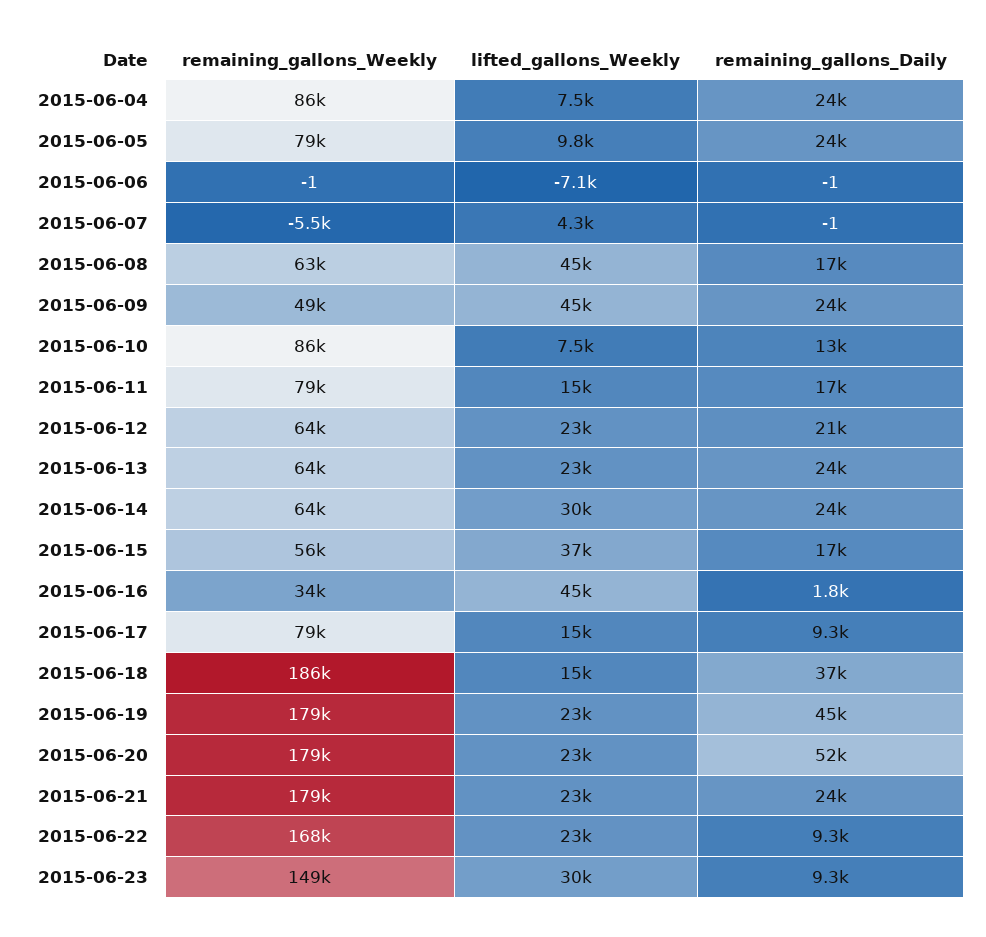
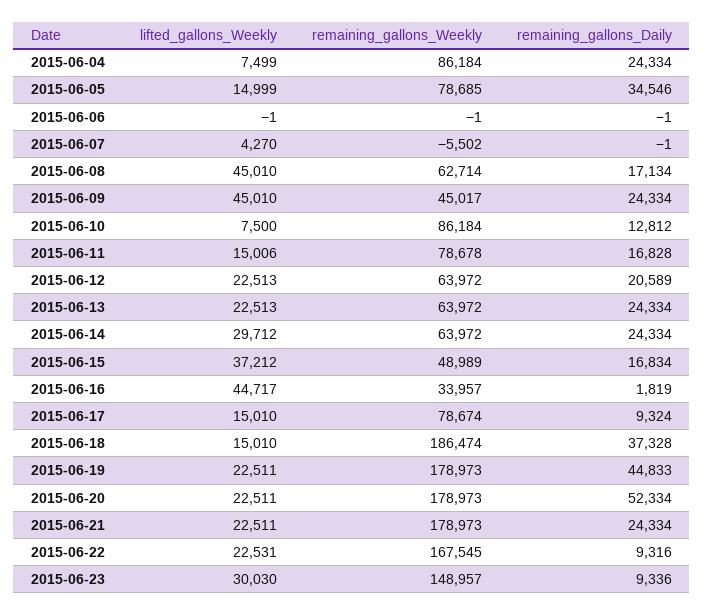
lifted_gallons_Weekly, 2015-06-05: 9800 -> 14999
remaining_gallons_Daily, 2015-06-05: 24000 -> 34546
lifted_gallons_Weekly, 2015-06-06: -7100 -> -1
remaining_gallons_Weekly, 2015-06-09: 49000 -> 45017
remaining_gallons_Weekly, 2015-06-15: 56000 -> 48989

